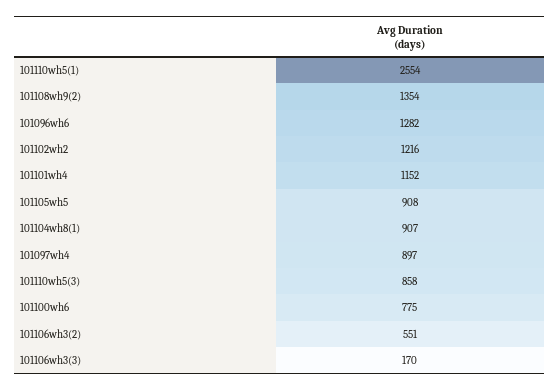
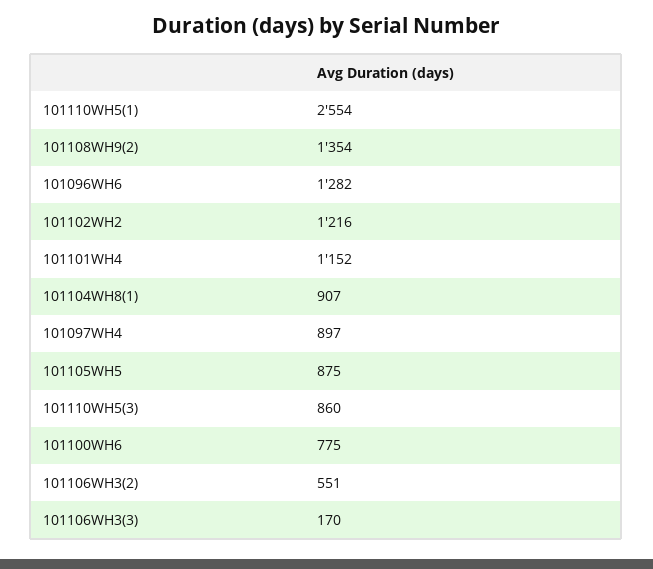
101105wh5: 908 -> 875
101110wh5(3): 858 -> 860

